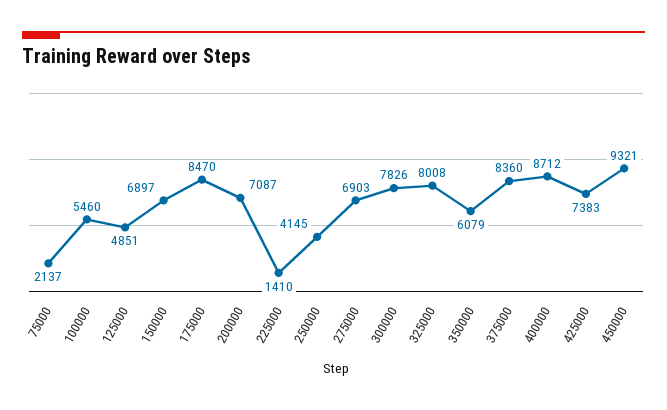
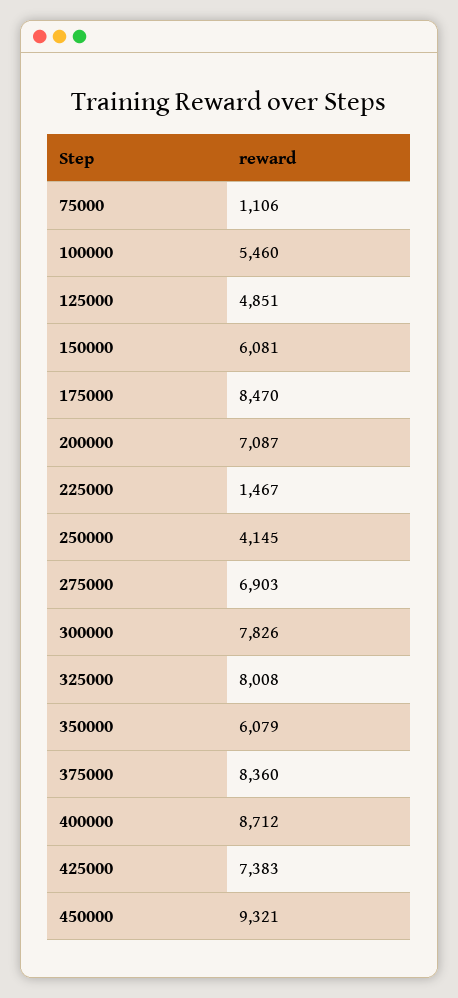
75000: 2137 -> 1106
150000: 6897 -> 6081
225000: 1410 -> 1467

